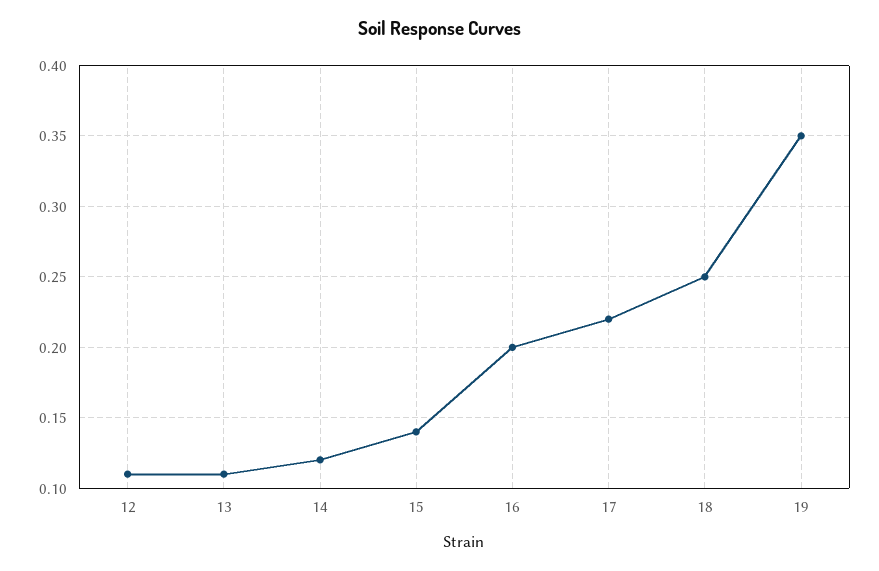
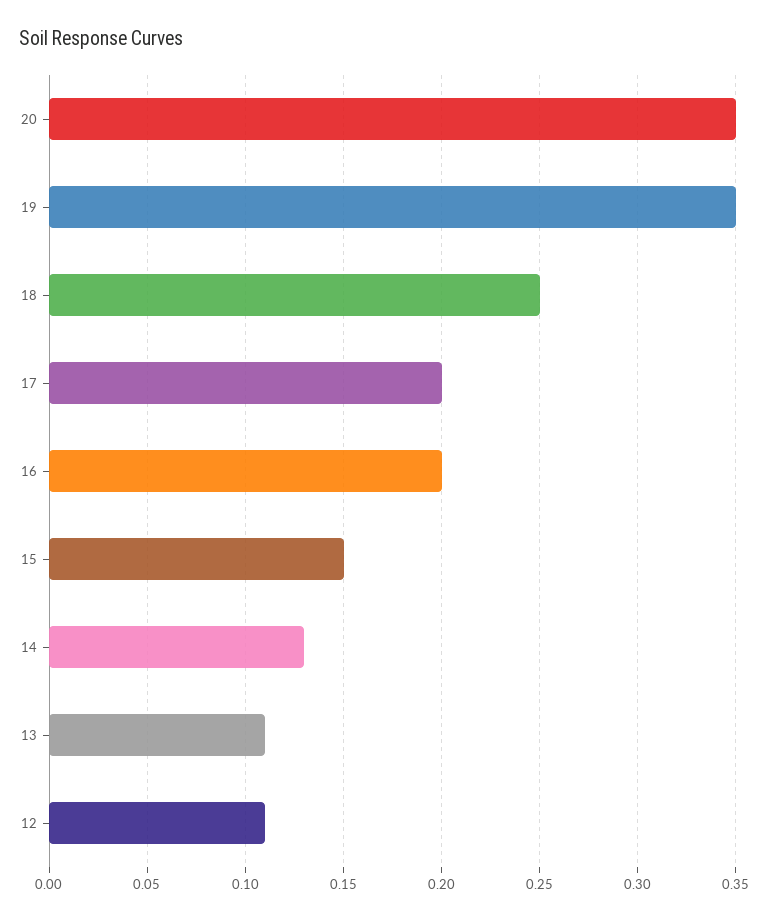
14: 0.12 -> 0.13
15: 0.14 -> 0.15
17: 0.22 -> 0.2
20: none -> 0.35

